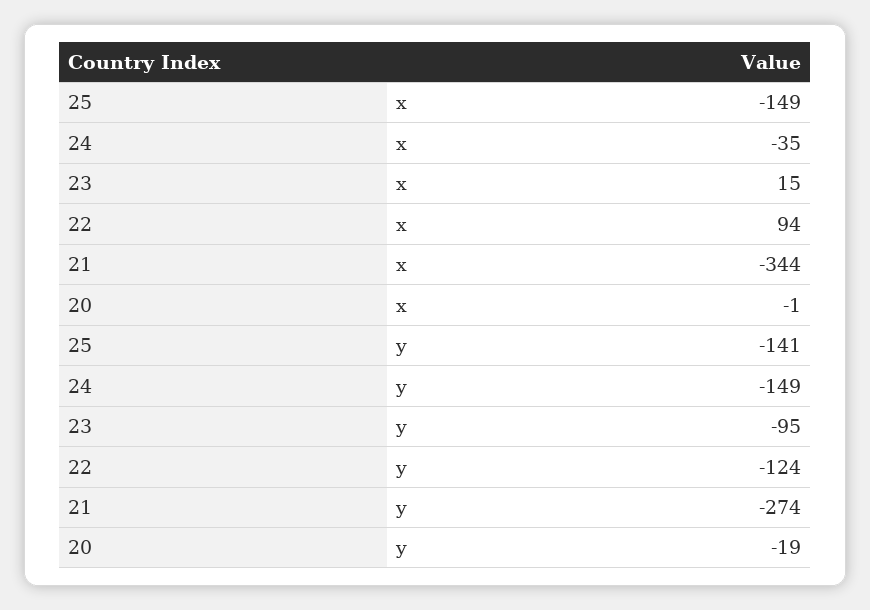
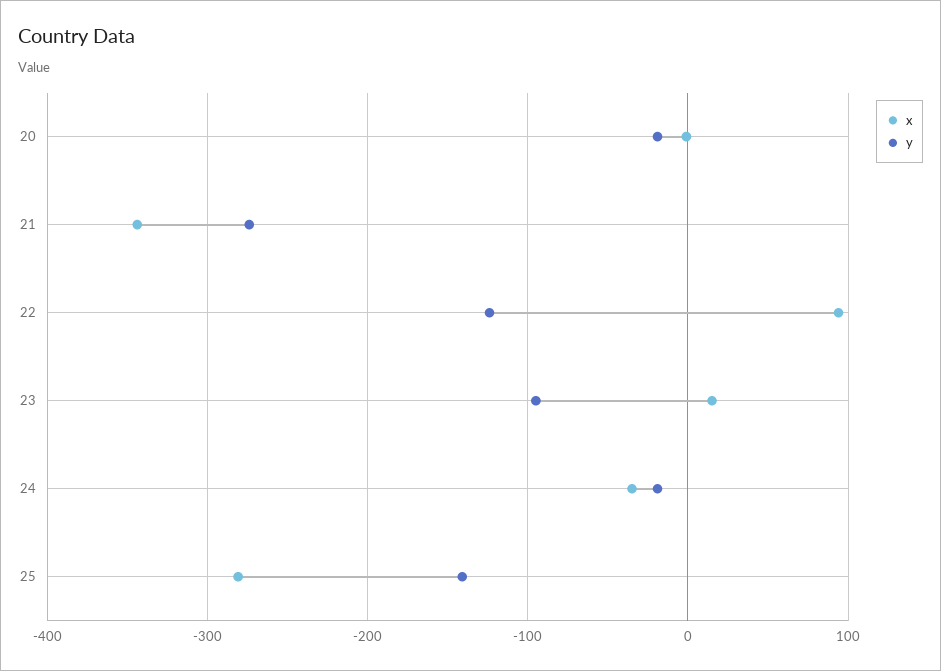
x, 25: -149 -> -280
y, 24: -149 -> -20

